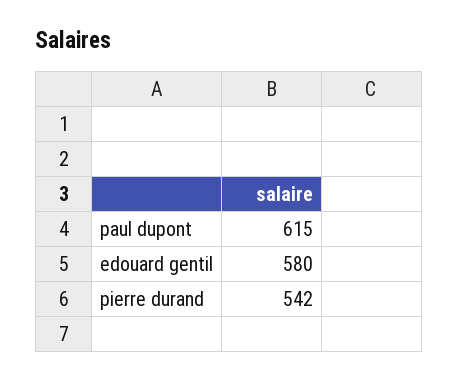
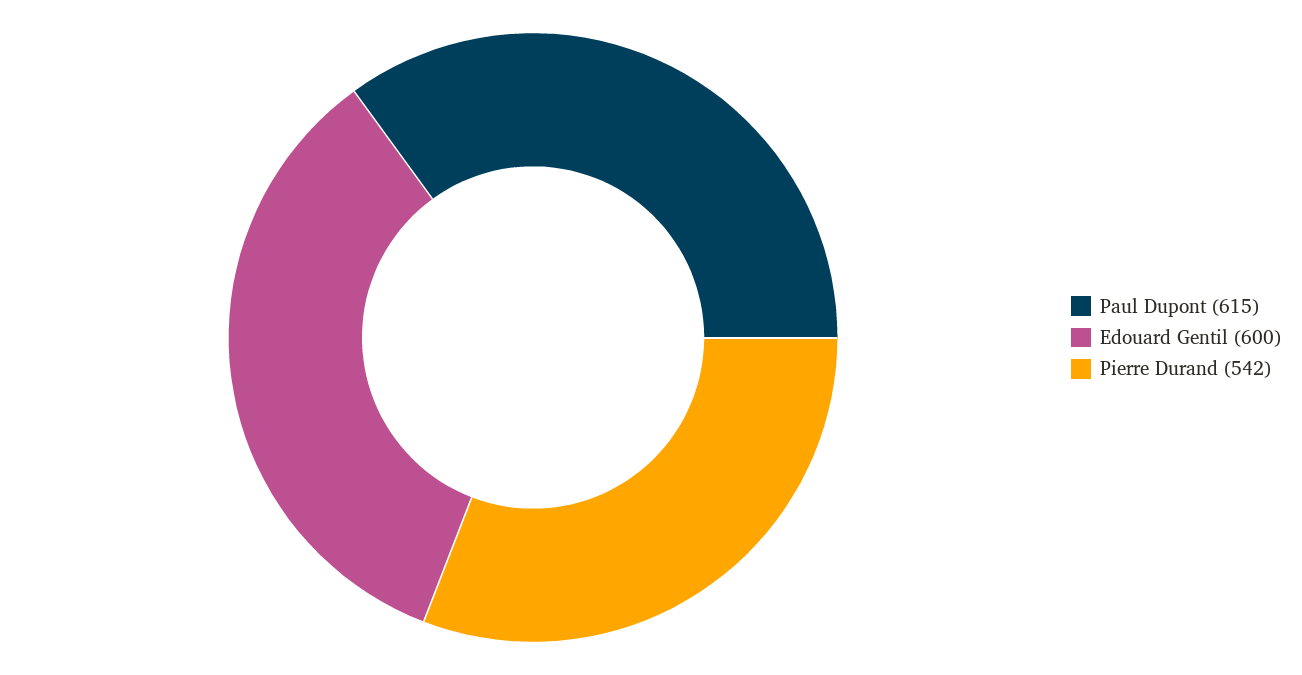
edouard gentil: 580 -> 600

